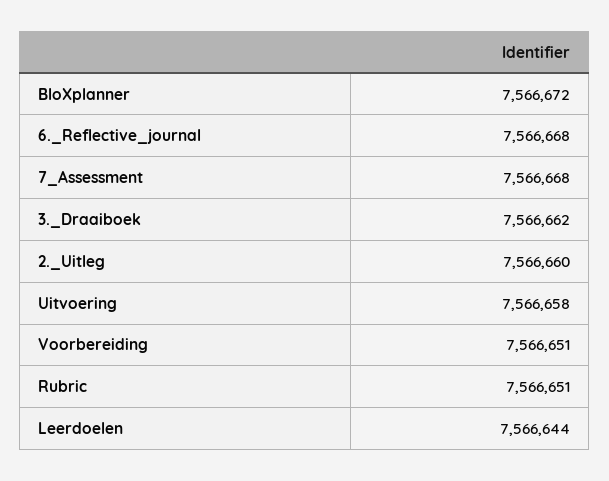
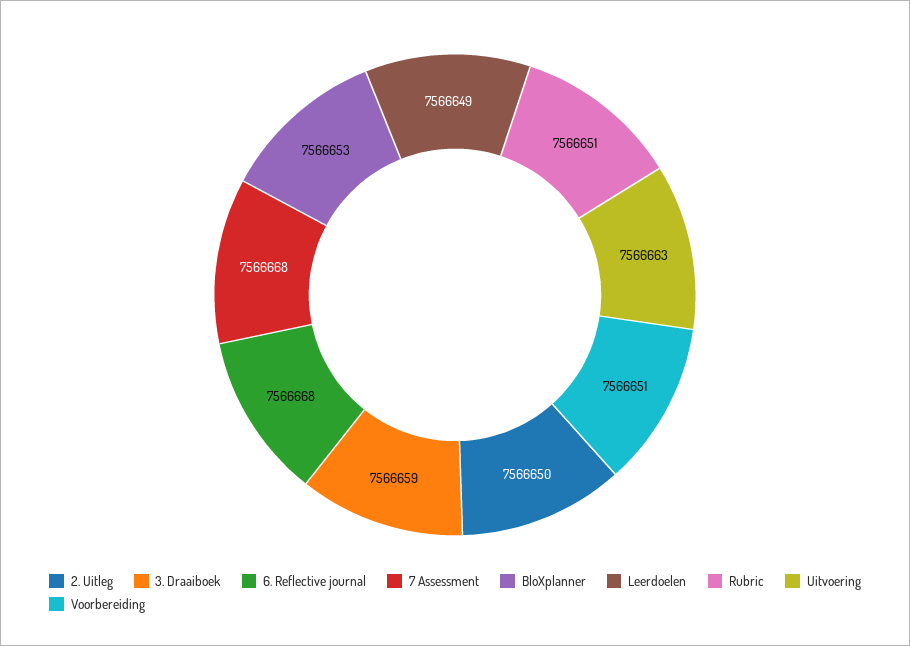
BloXplanner: 7566672 -> 7566653
3._Draaiboek: 7566662 -> 7566659
2._Uitleg: 7566660 -> 7566650
Uitvoering: 7566658 -> 7566663
Leerdoelen: 7566644 -> 7566649

